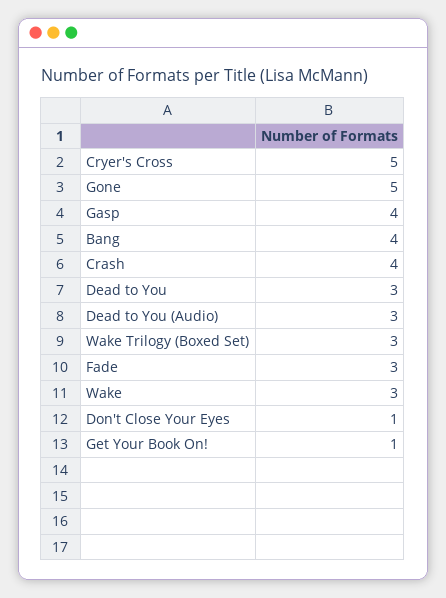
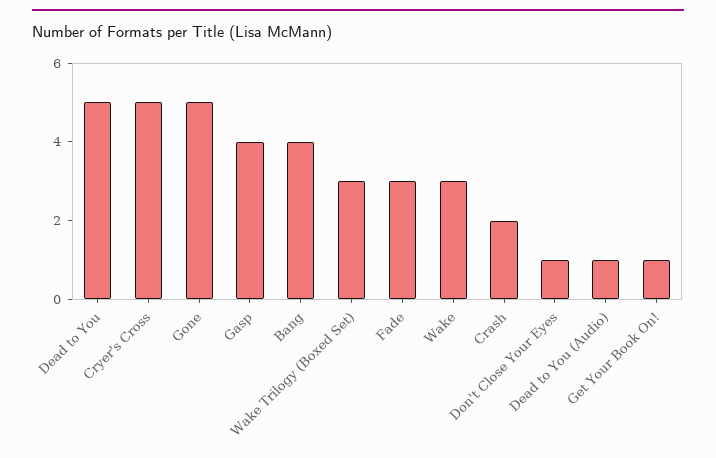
Crash: 4 -> 2
Dead to You: 3 -> 5
Dead to You (Audio): 3 -> 1

